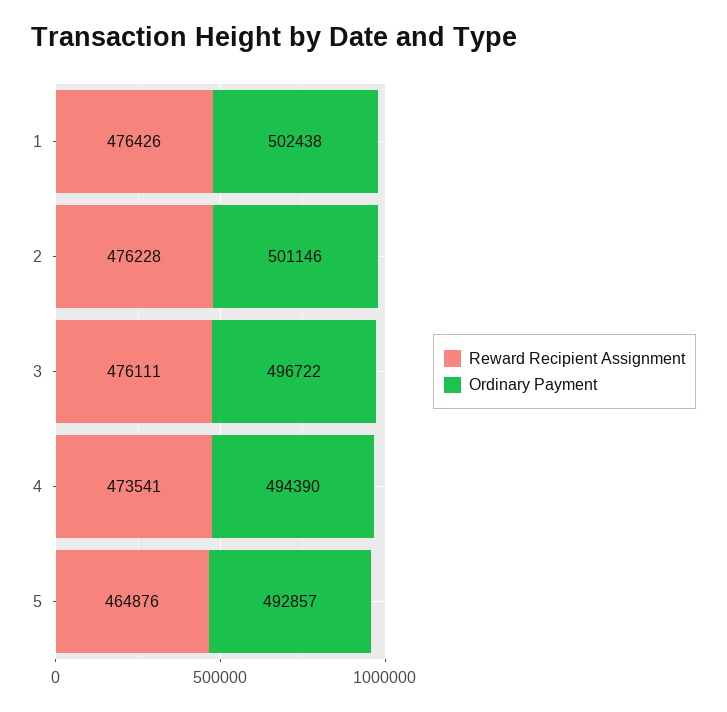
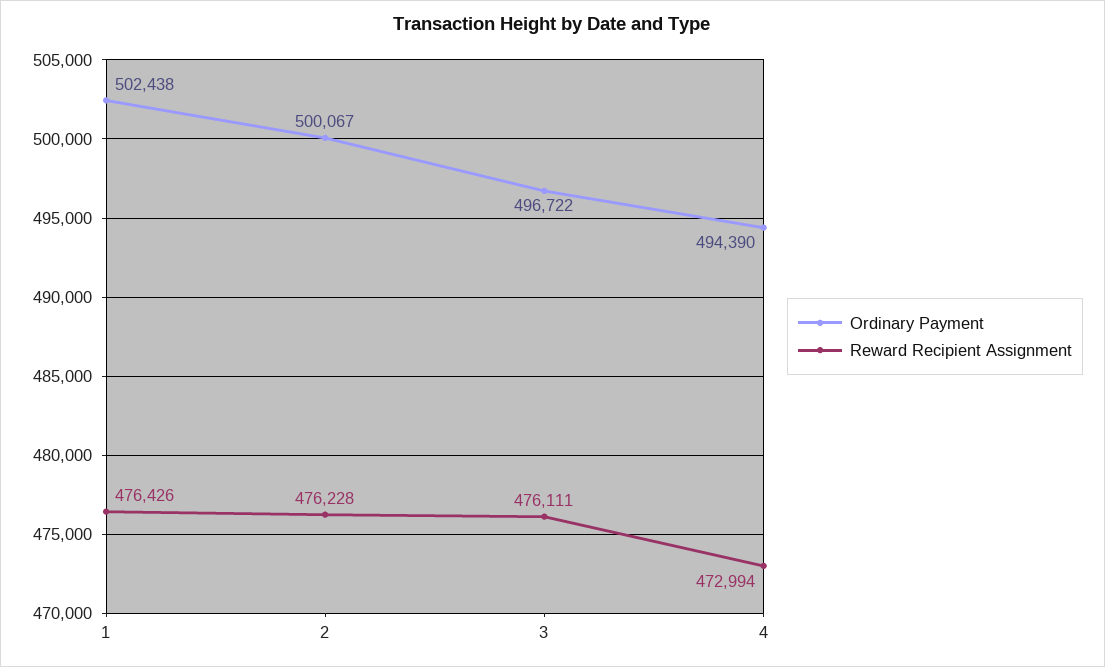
Ordinary Payment, 2: 501146 -> 500067
Reward Recipient Assignment, 4: 473541 -> 472994
Reward Recipient Assignment, 5: 464876 -> none
Ordinary Payment, 5: 492857 -> none

